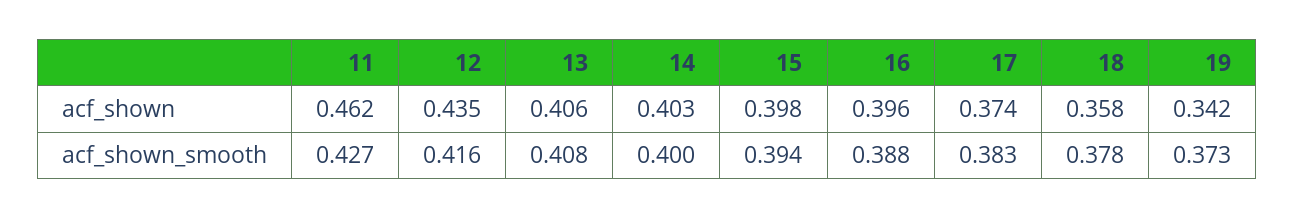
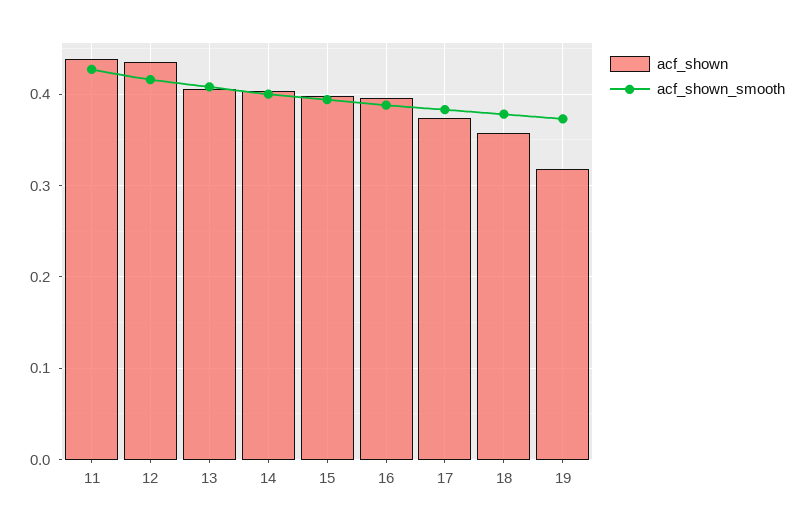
acf_shown, 11: 0.462 -> 0.44
acf_shown, 19: 0.342 -> 0.32

